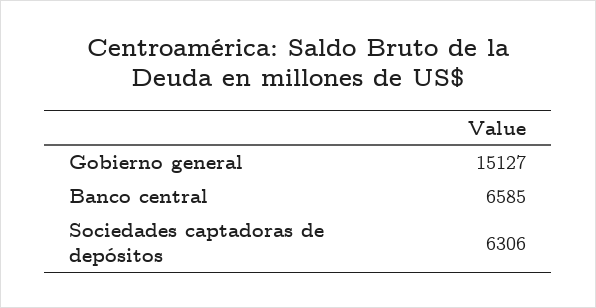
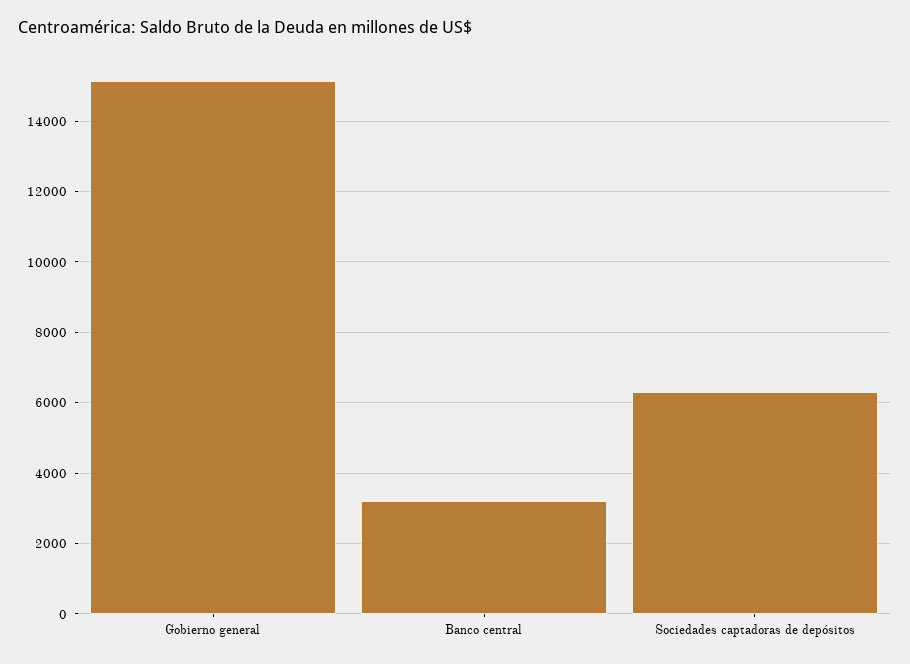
Banco central: 6585 -> 3200

